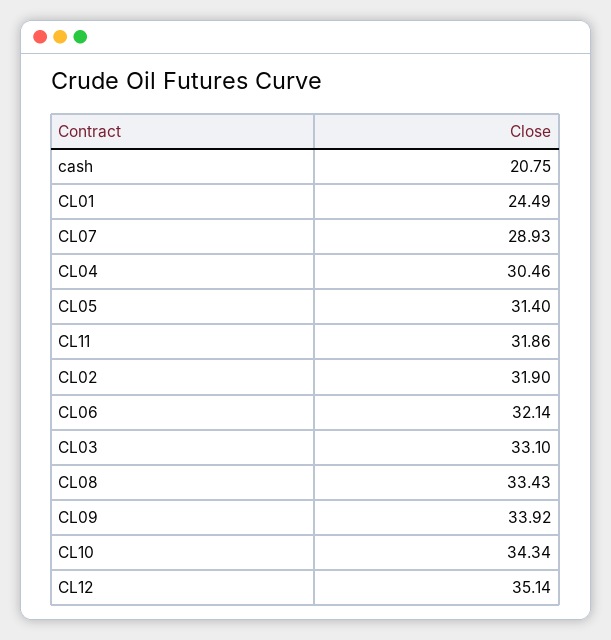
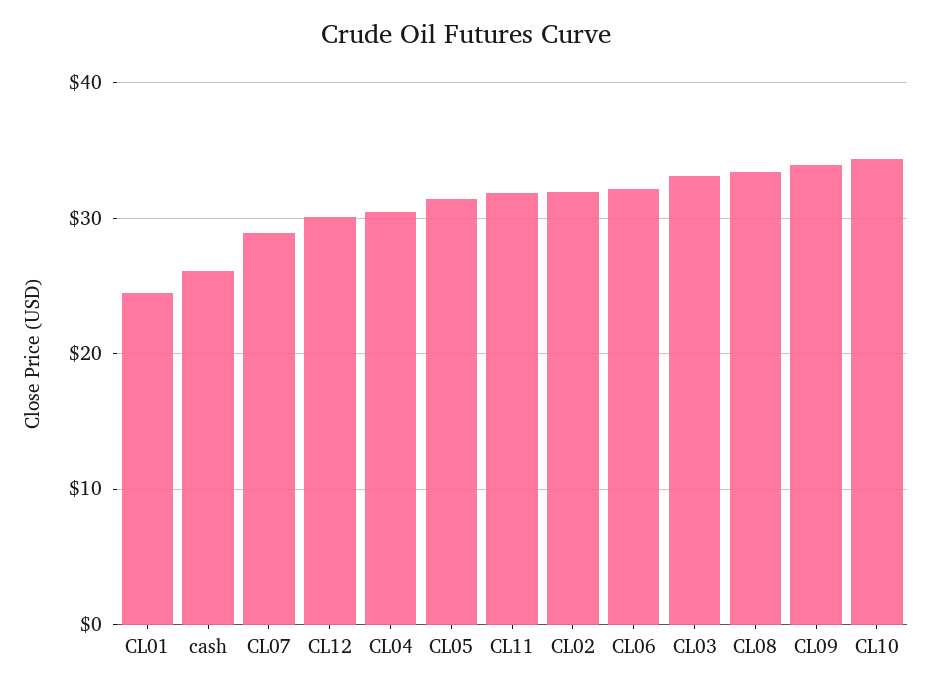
cash: 20.75 -> 26
CL12: 35.14 -> 30

